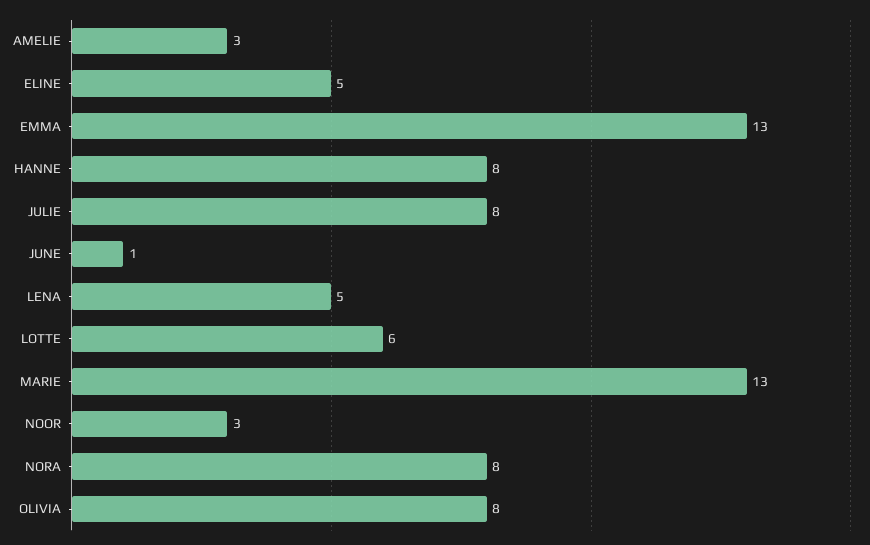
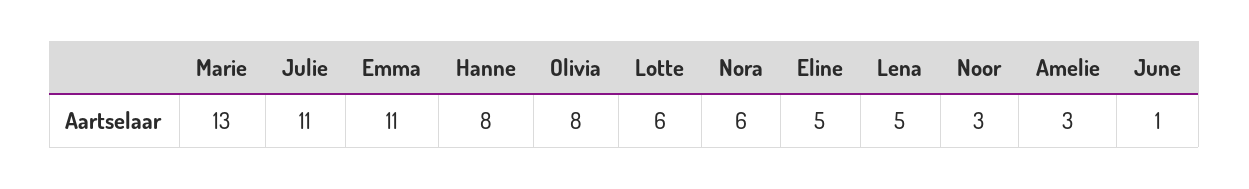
EMMA: 13 -> 11
JULIE: 8 -> 11
NORA: 8 -> 6

